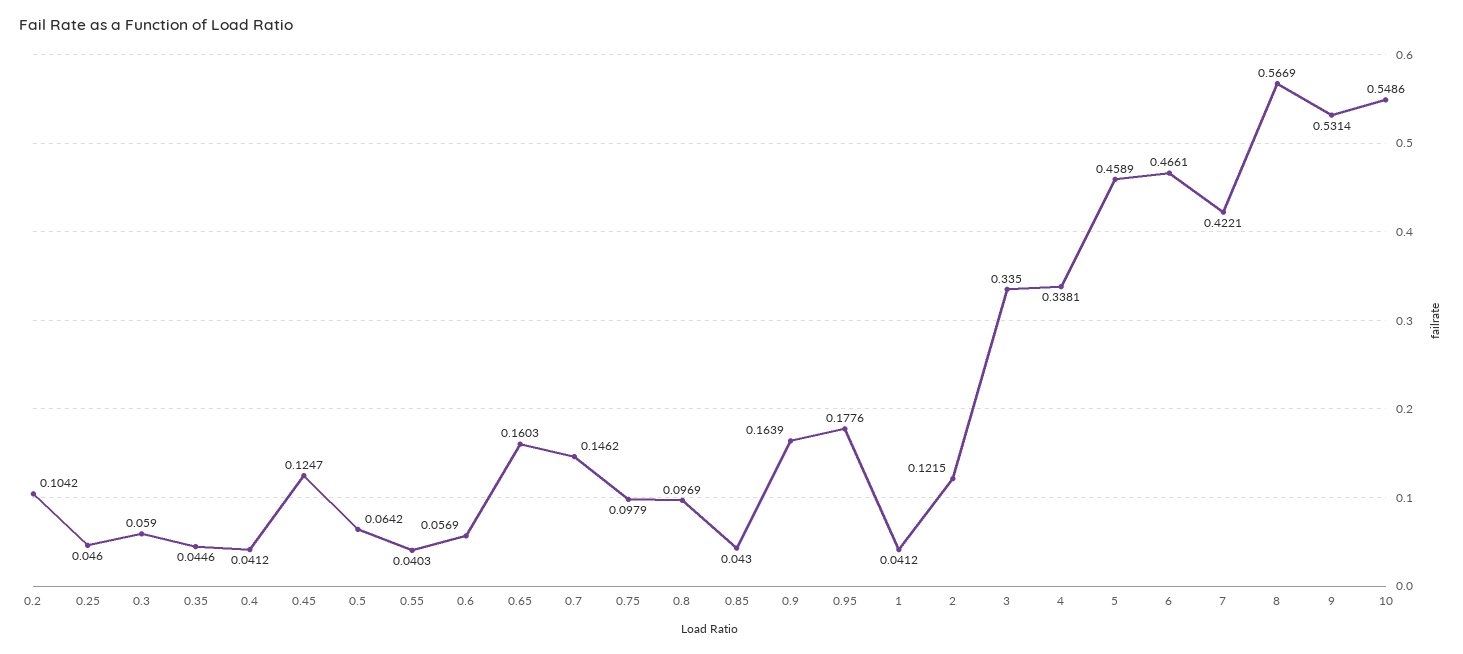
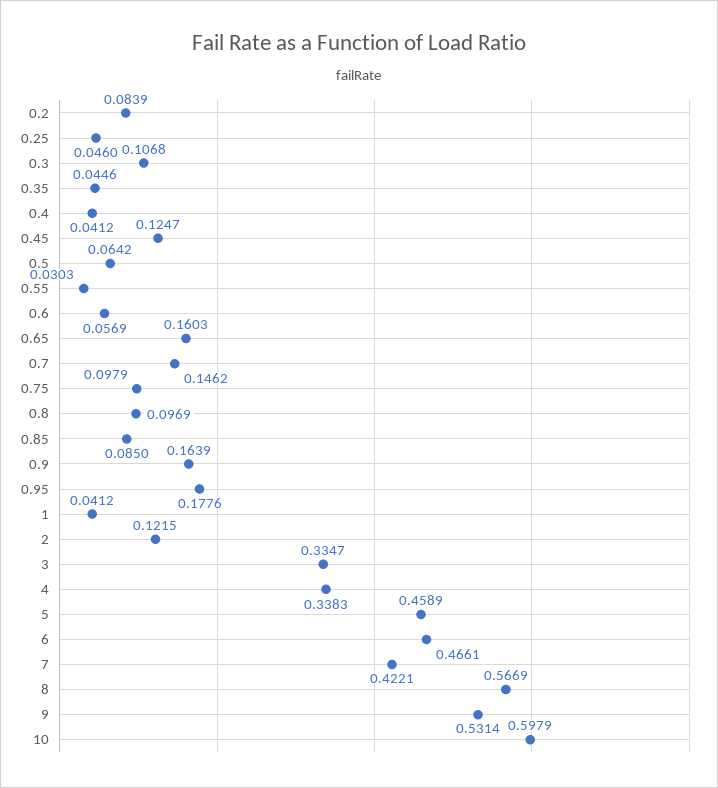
0.2: 0.1042 -> 0.0839
0.3: 0.059 -> 0.1068
0.55: 0.0403 -> 0.0303
0.85: 0.043 -> 0.085
3: 0.335 -> 0.3347
4: 0.3381 -> 0.3383
10: 0.5486 -> 0.5979

